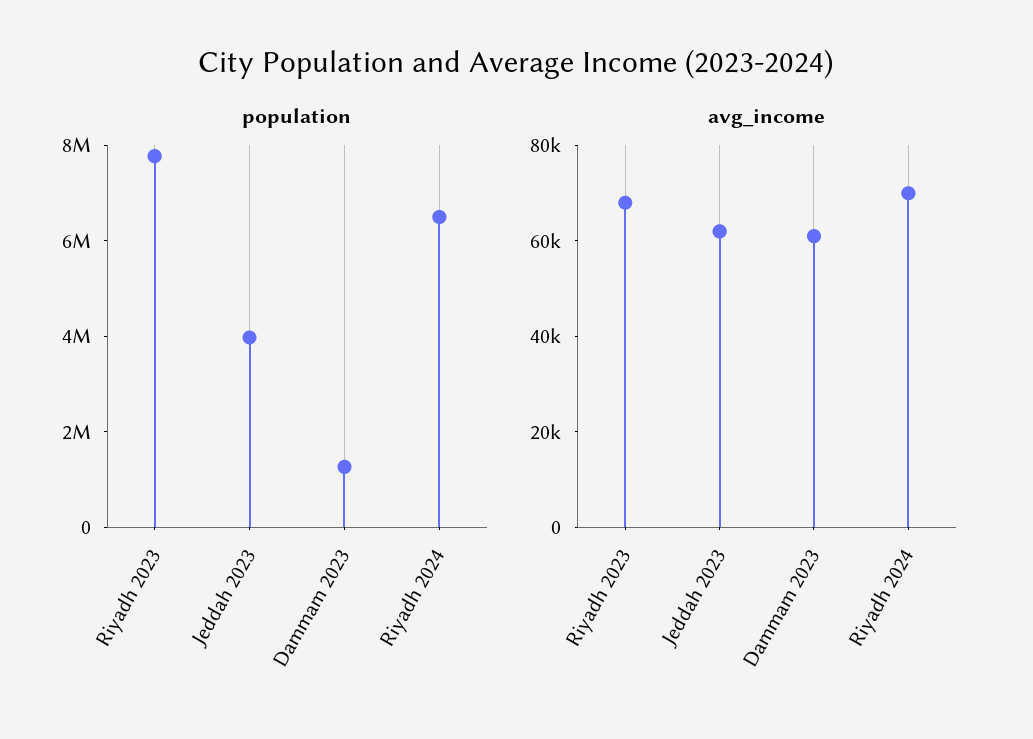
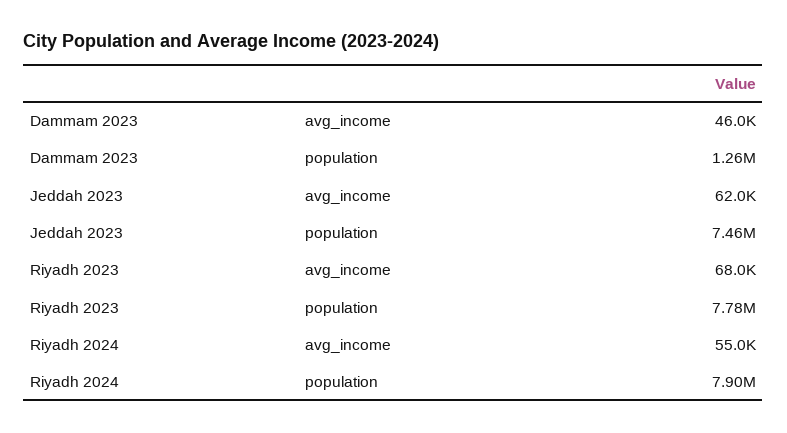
population, Jeddah 2023: 4000000 -> 7460000
population, Riyadh 2024: 6500000 -> 7900000
avg_income, Dammam 2023: 60000 -> 46000
avg_income, Riyadh 2024: 70000 -> 55000

